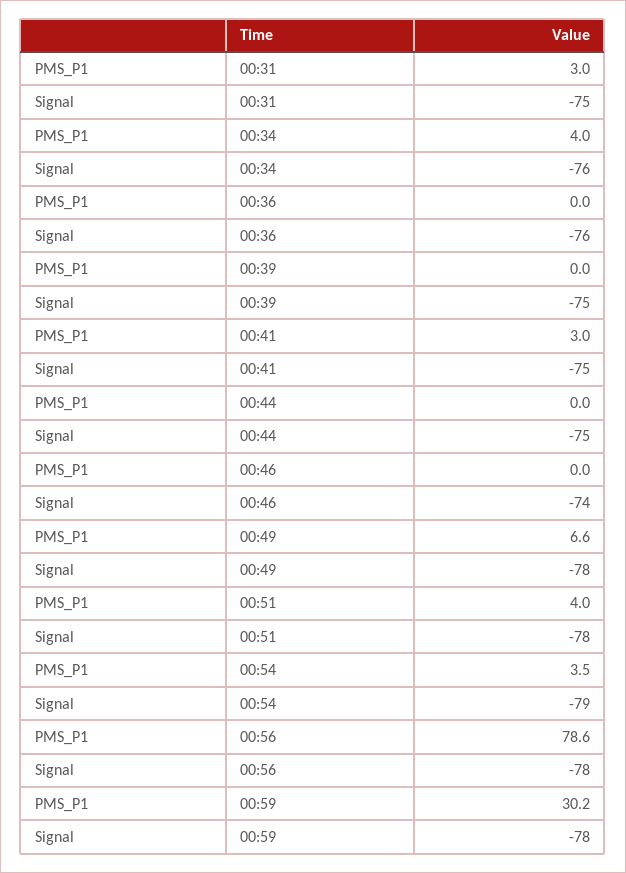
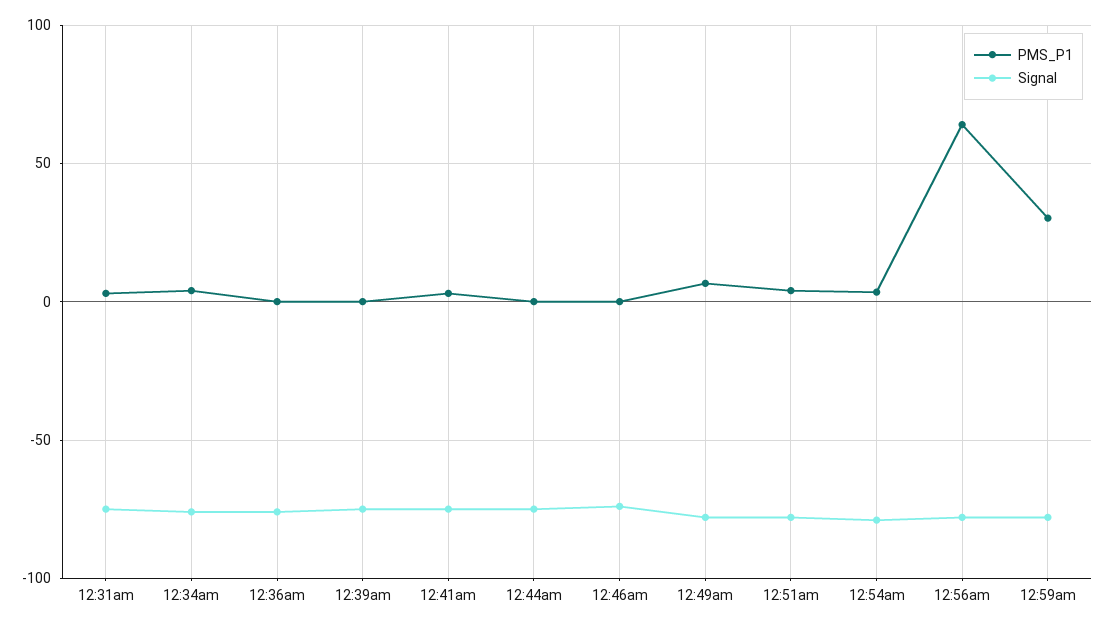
PMS_P1, 00:56: 78.6 -> 65

